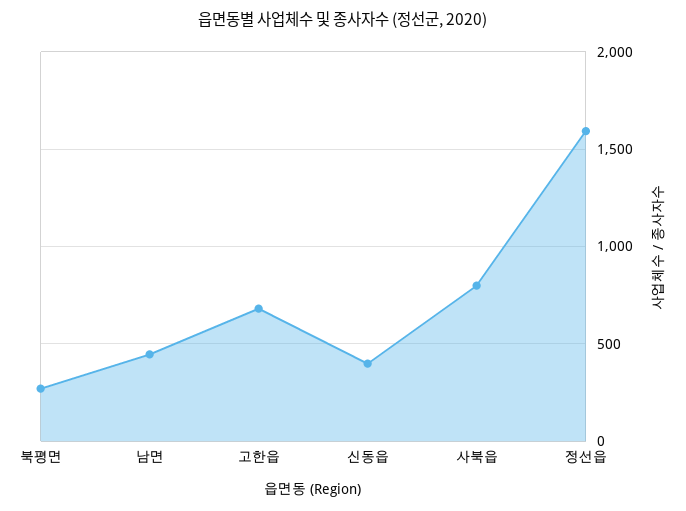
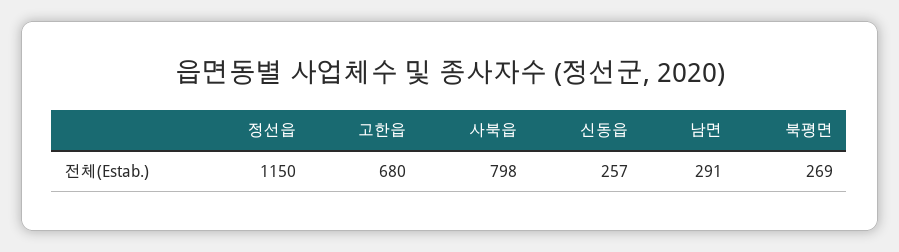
남면: 450 -> 291
신동읍: 400 -> 257
정선읍: 1600 -> 1150

